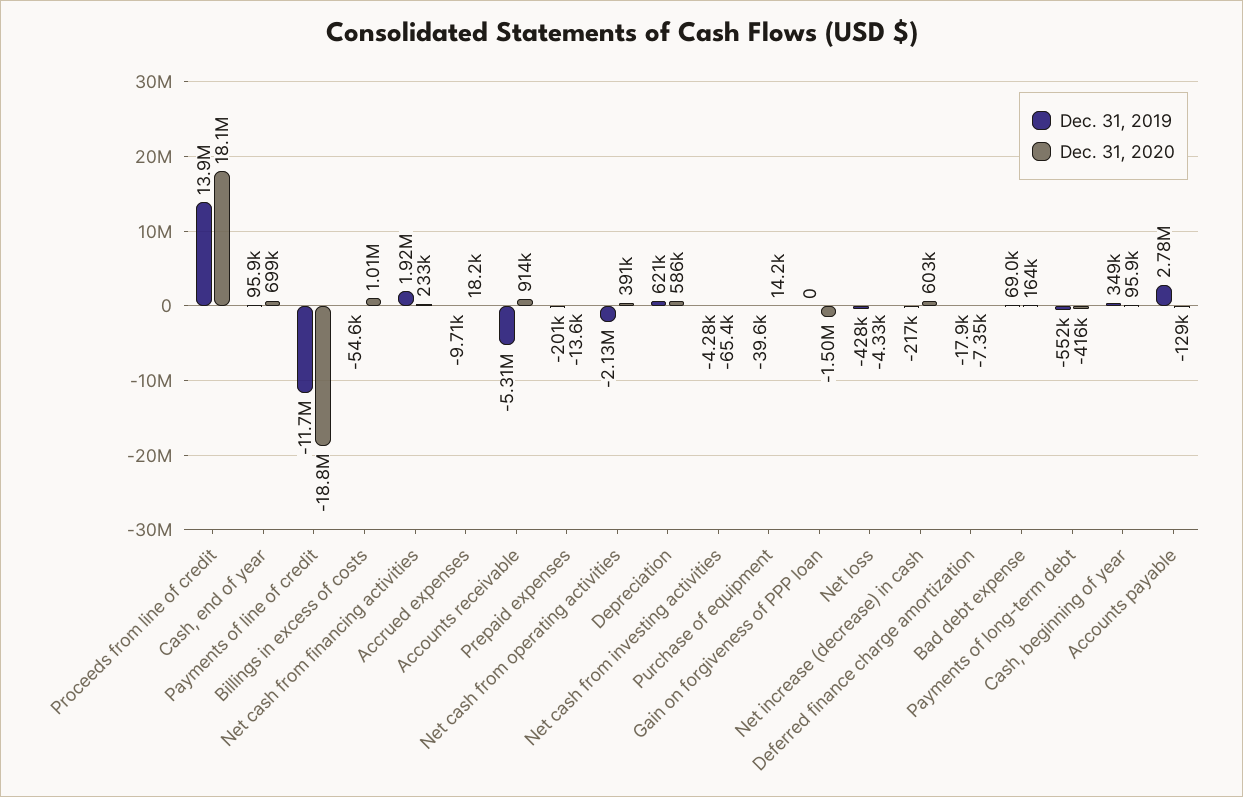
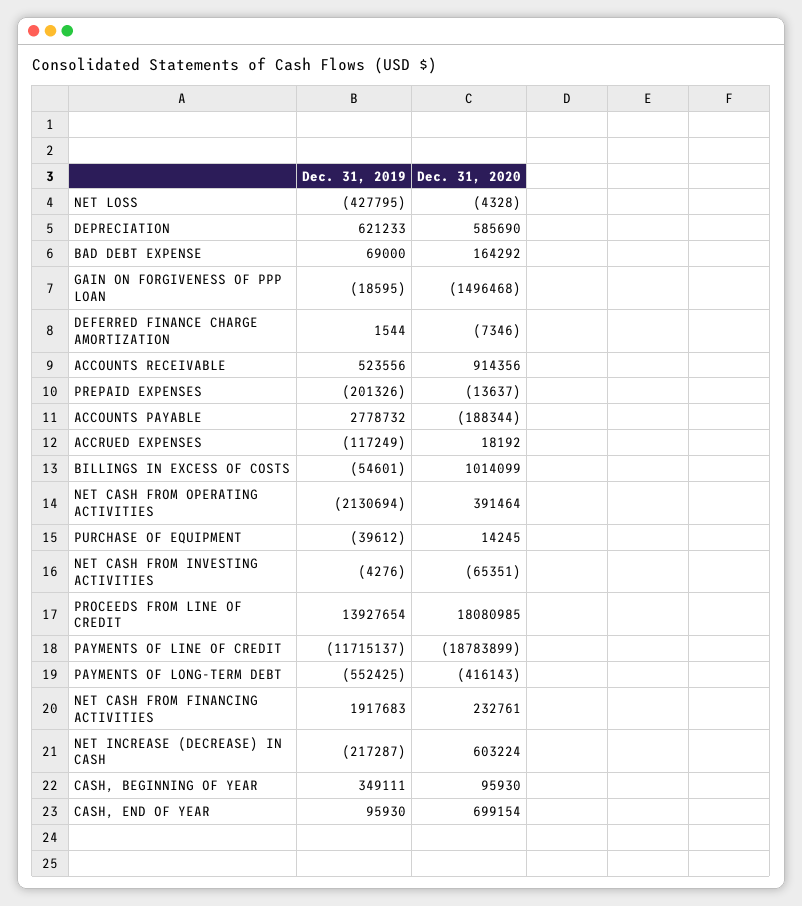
Dec. 31, 2019, Accrued expenses: -9710 -> -117249
Dec. 31, 2019, Accounts receivable: -5310000 -> 523556
Dec. 31, 2019, Gain on forgiveness of PPP loan: 0 -> -18595
Dec. 31, 2019, Deferred finance charge amortization: -17900 -> 1544
Dec. 31, 2020, Accounts payable: -129000 -> -188344

